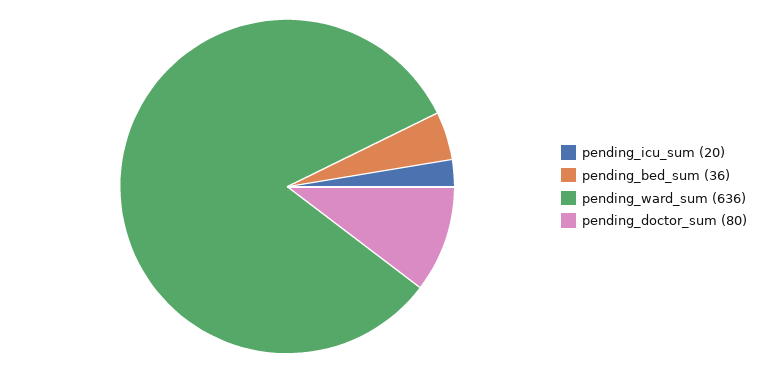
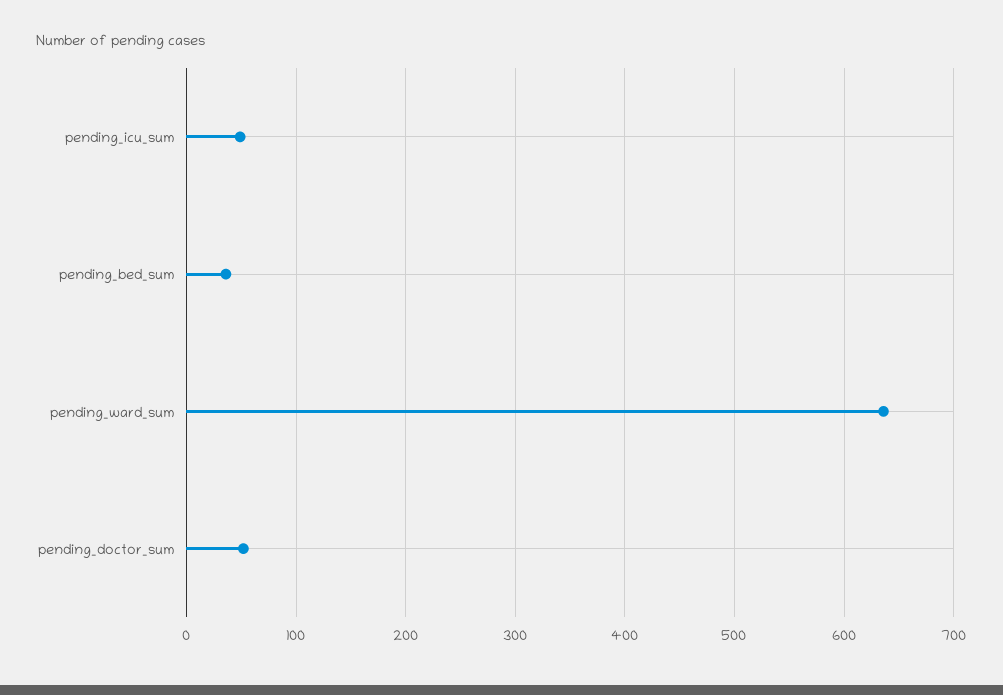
pending_icu_sum: 20 -> 50
pending_doctor_sum: 80 -> 50

